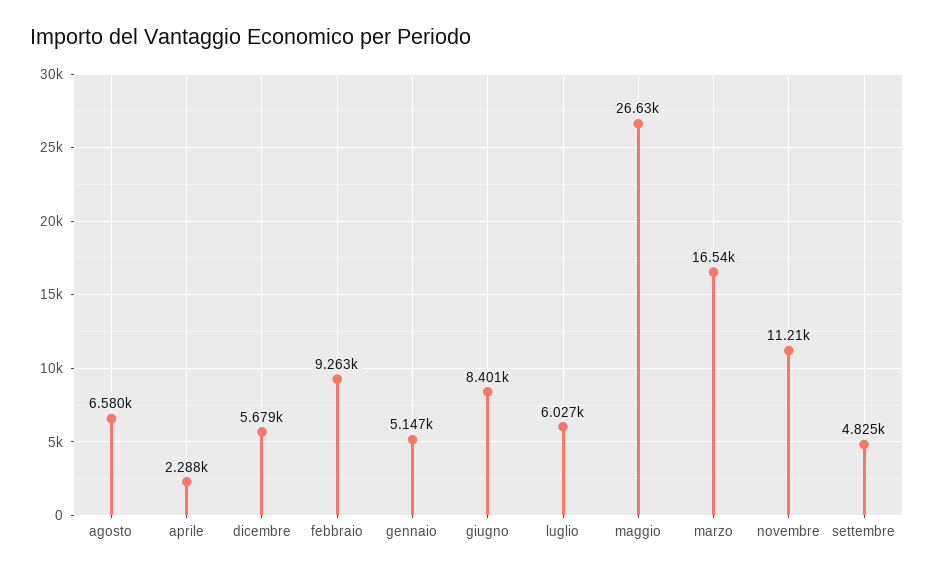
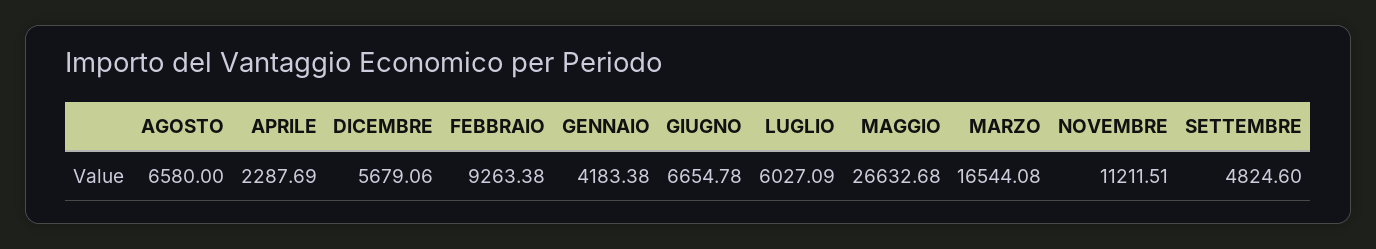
gennaio: 5147 -> 4183.38
giugno: 8401 -> 6654.78

